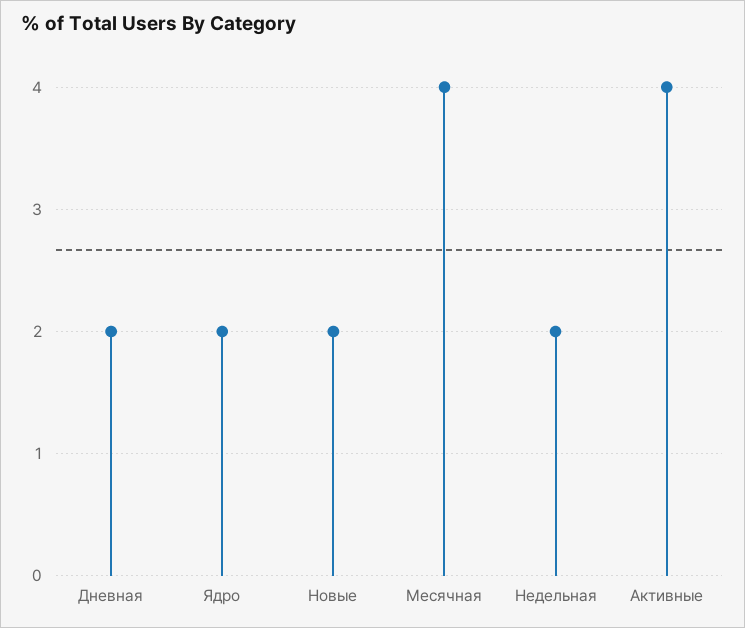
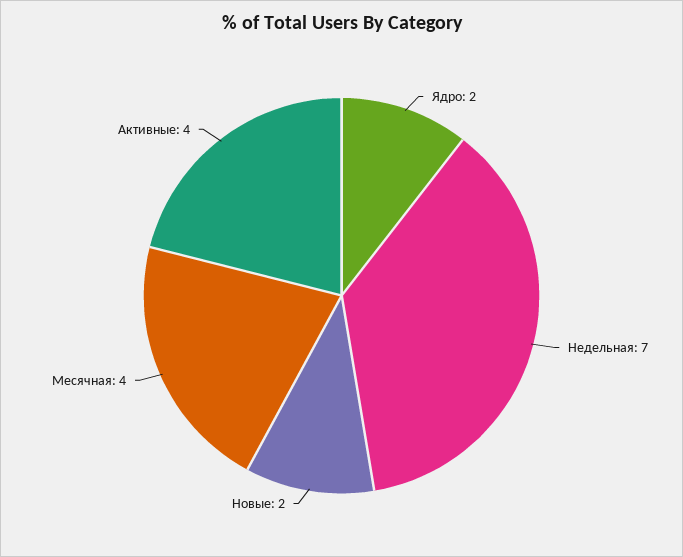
Дневная: 2 -> none
Недельная: 2 -> 7

